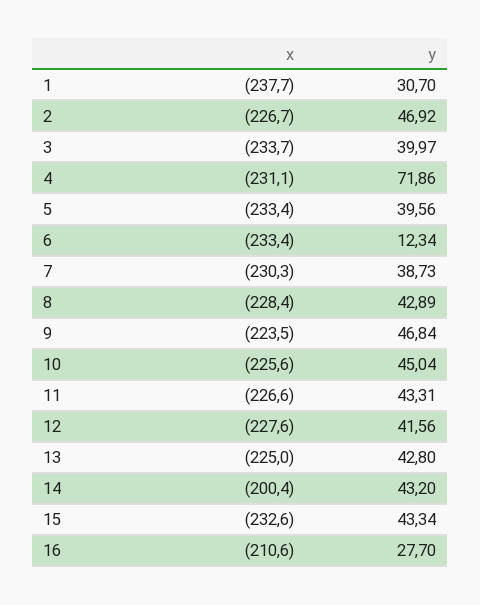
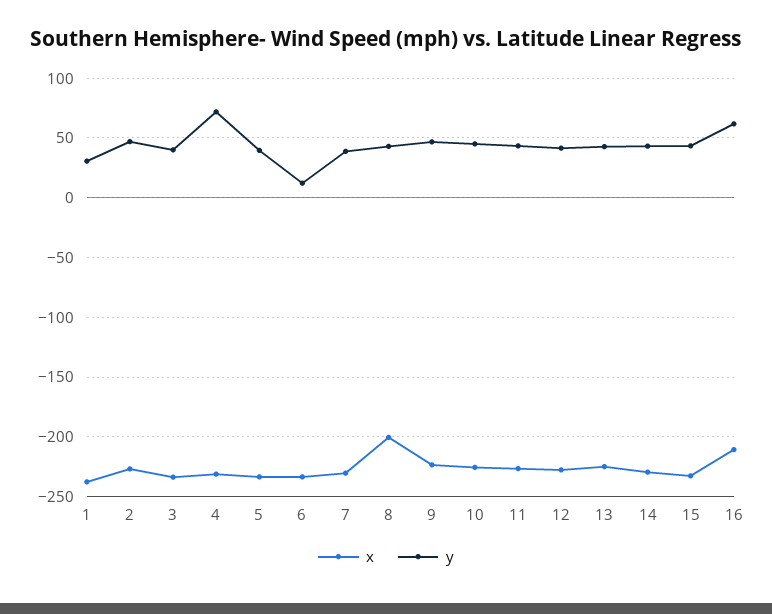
x, 8: -228.4 -> -200
x, 14: -200.4 -> -230
y, 16: 27.7 -> 60

